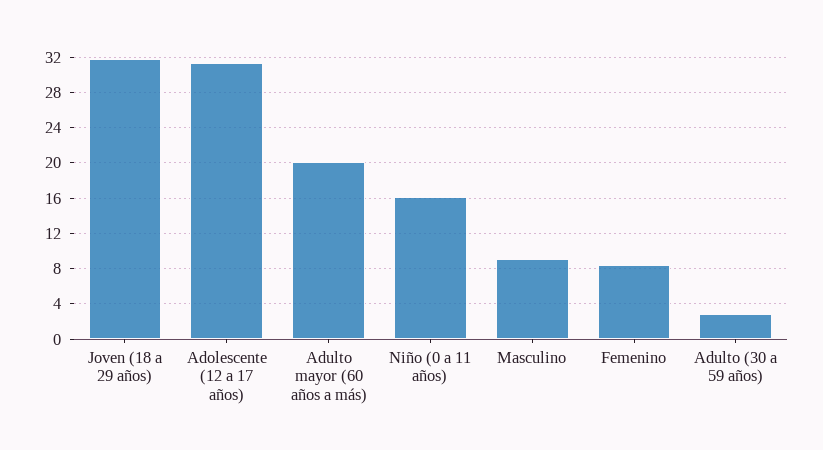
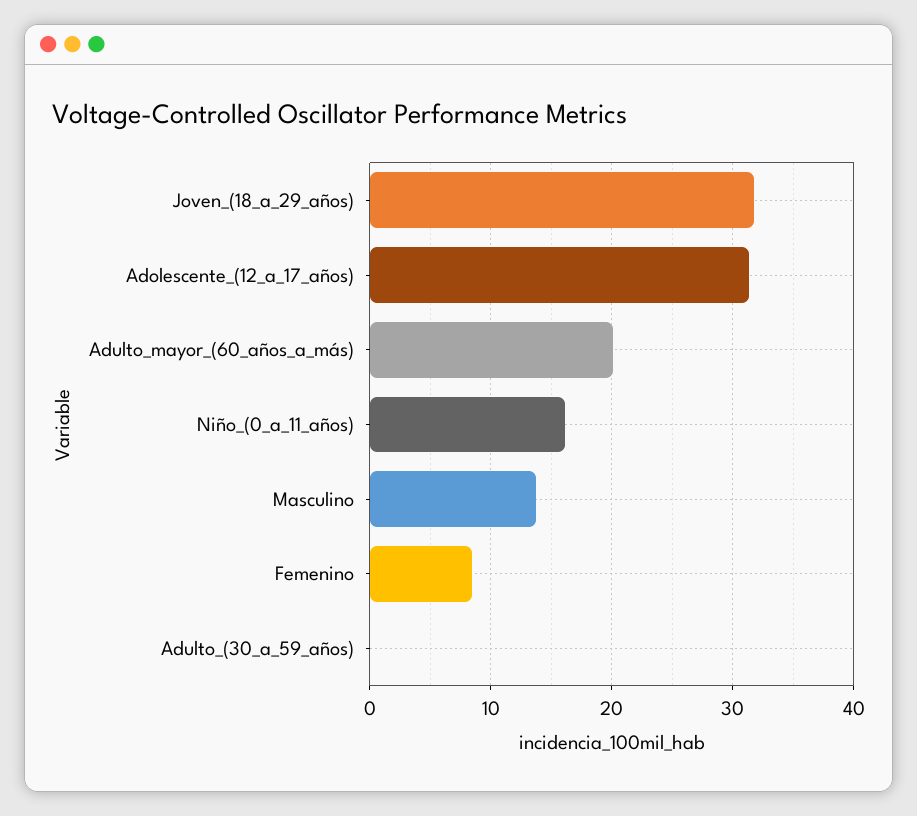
Masculino: 9 -> 14
Adulto (30 a 59 años): 3 -> 0

